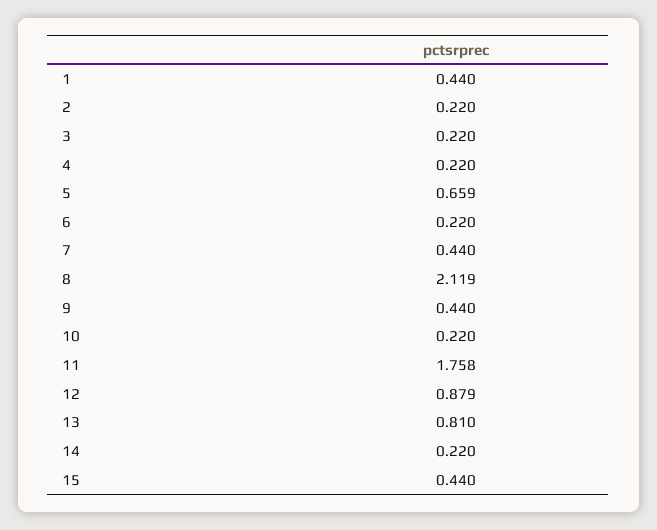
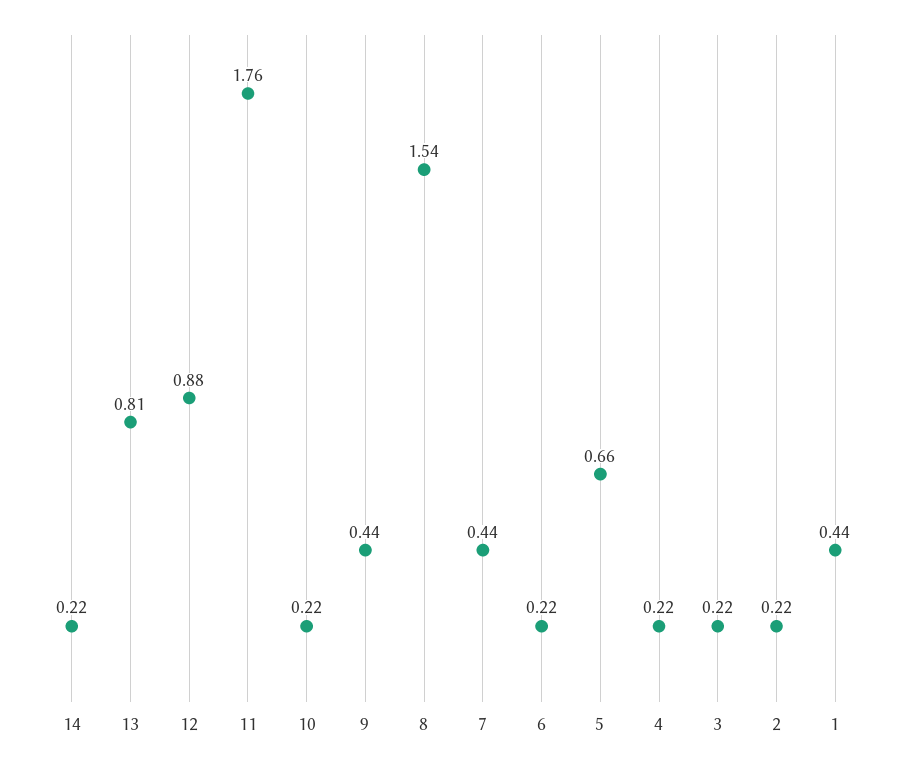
8: 2.119 -> 1.54
15: 0.44 -> none

